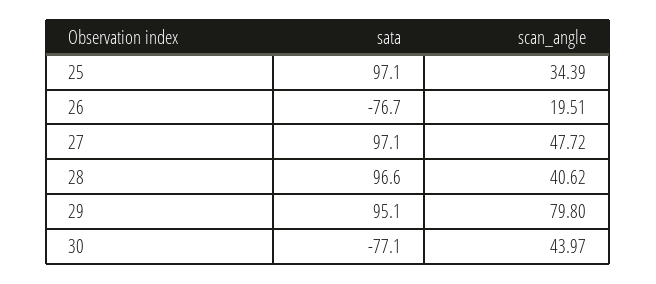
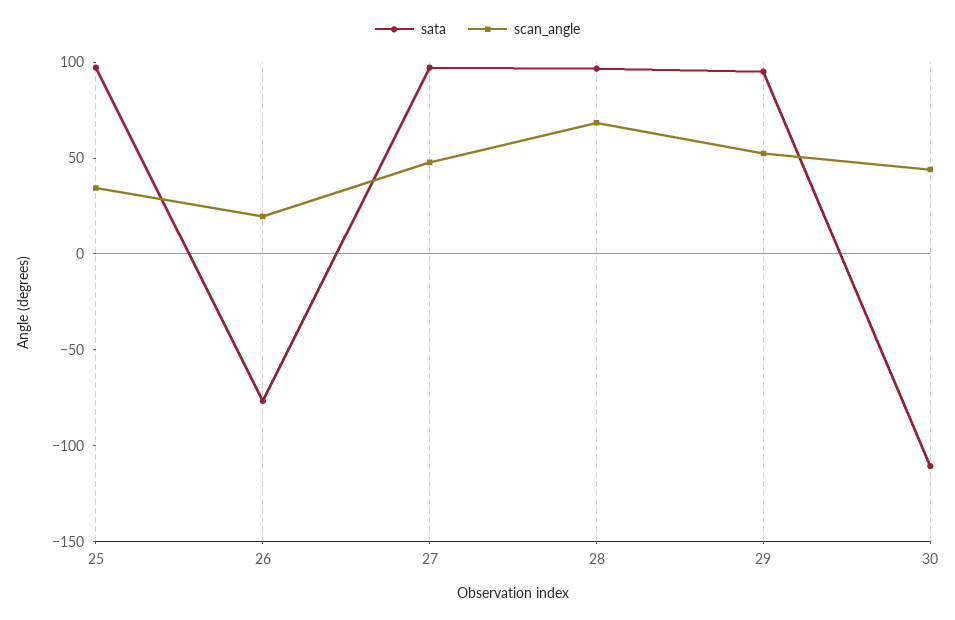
scan_angle, 28: 40.62 -> 70
scan_angle, 29: 79.8 -> 50
sata, 30: -77.1 -> -110

